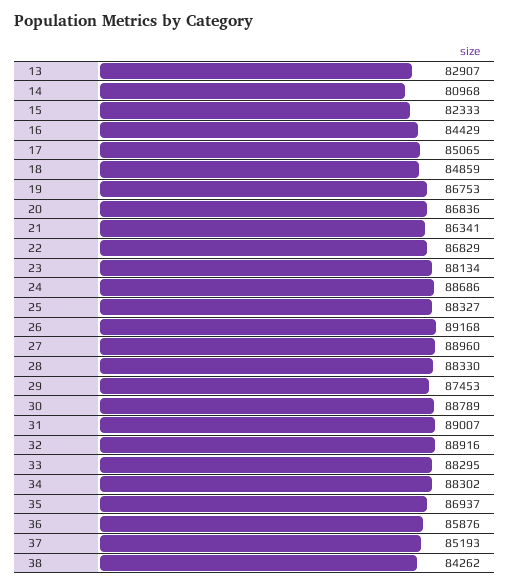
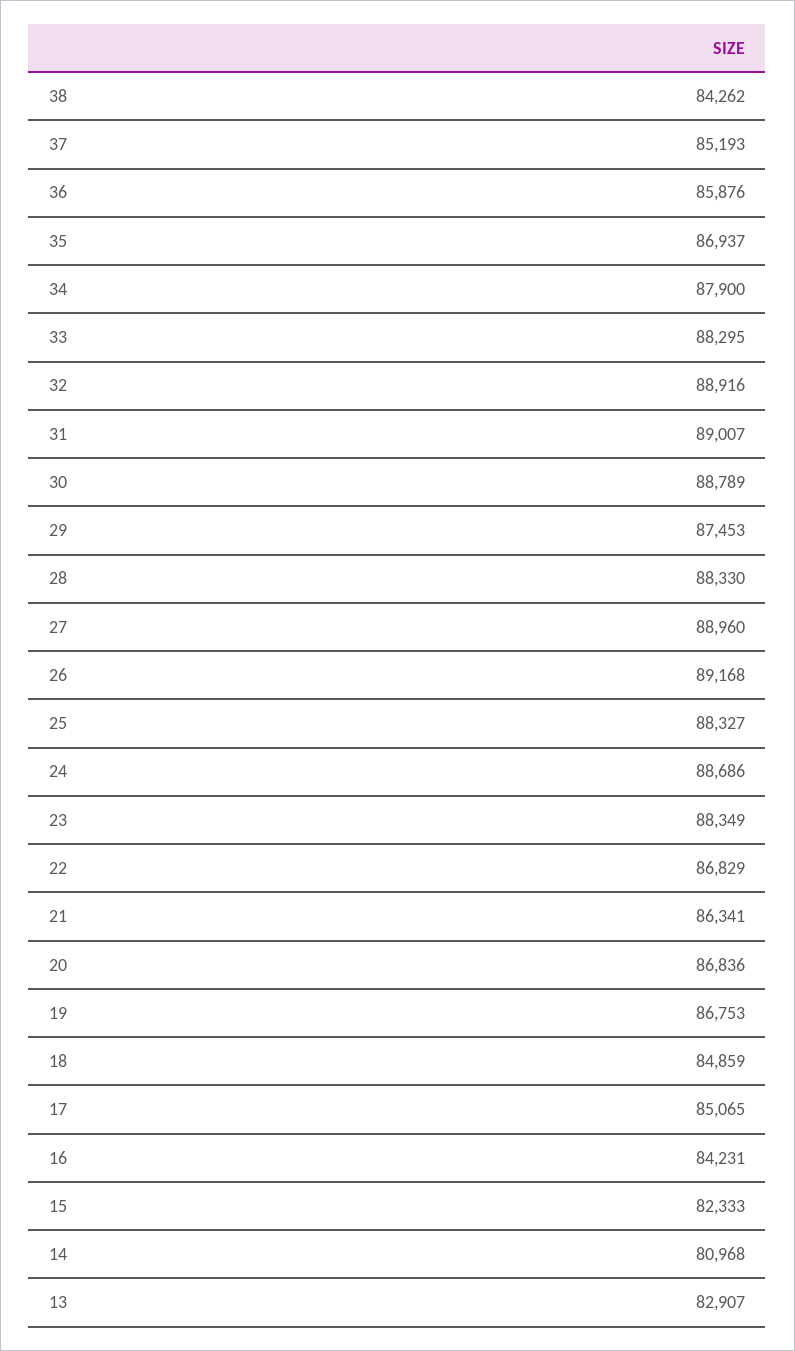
16: 84429 -> 84231
23: 88134 -> 88349
34: 88302 -> 87900

